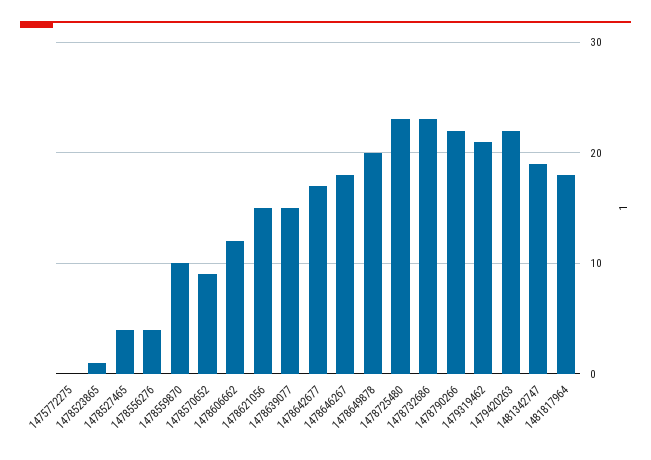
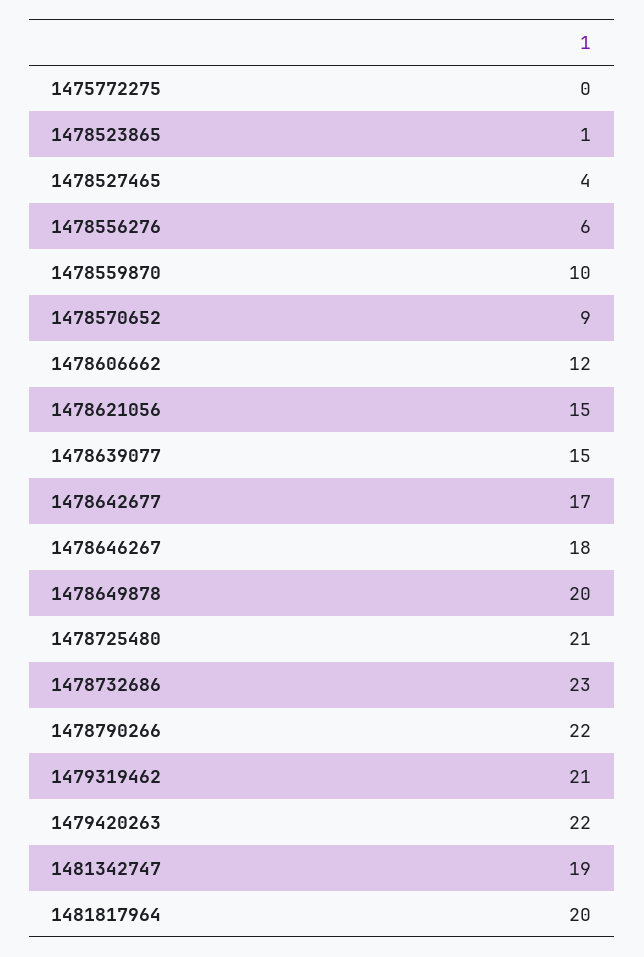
1478556276: 4 -> 6
1478725480: 23 -> 21
1481817964: 18 -> 20

